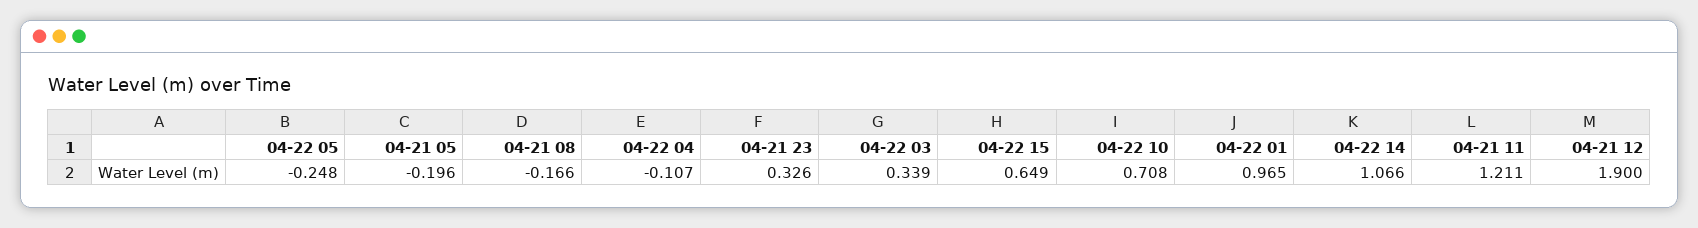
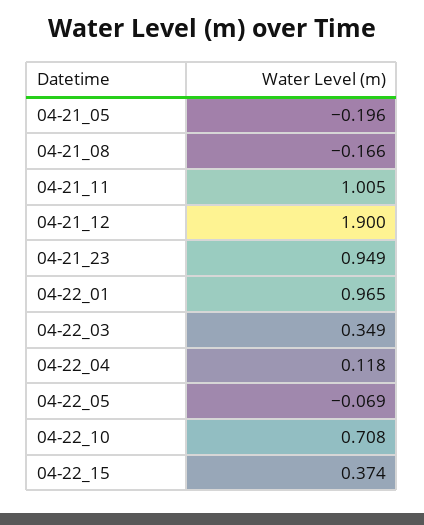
04-22 05: -0.248 -> -0.069
04-22 04: -0.107 -> 0.118
04-21 23: 0.326 -> 0.949
04-22 03: 0.339 -> 0.349
04-22 15: 0.649 -> 0.374
04-22 14: 1.066 -> none
04-21 11: 1.211 -> 1.005

